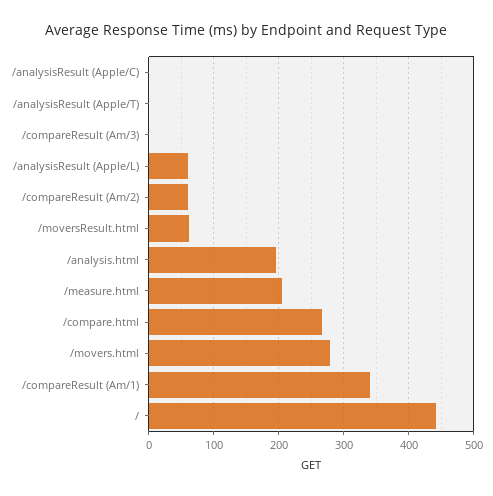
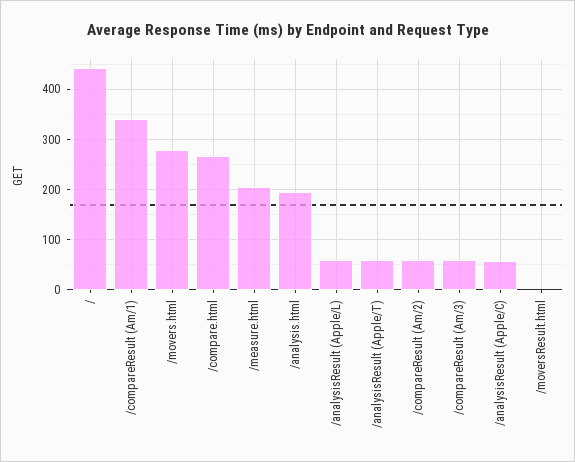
/analysisResult (Apple/C): 0 -> 60
/analysisResult (Apple/T): 0 -> 60
/compareResult (Am/3): 0 -> 60
/moversResult.html: 60 -> 0

